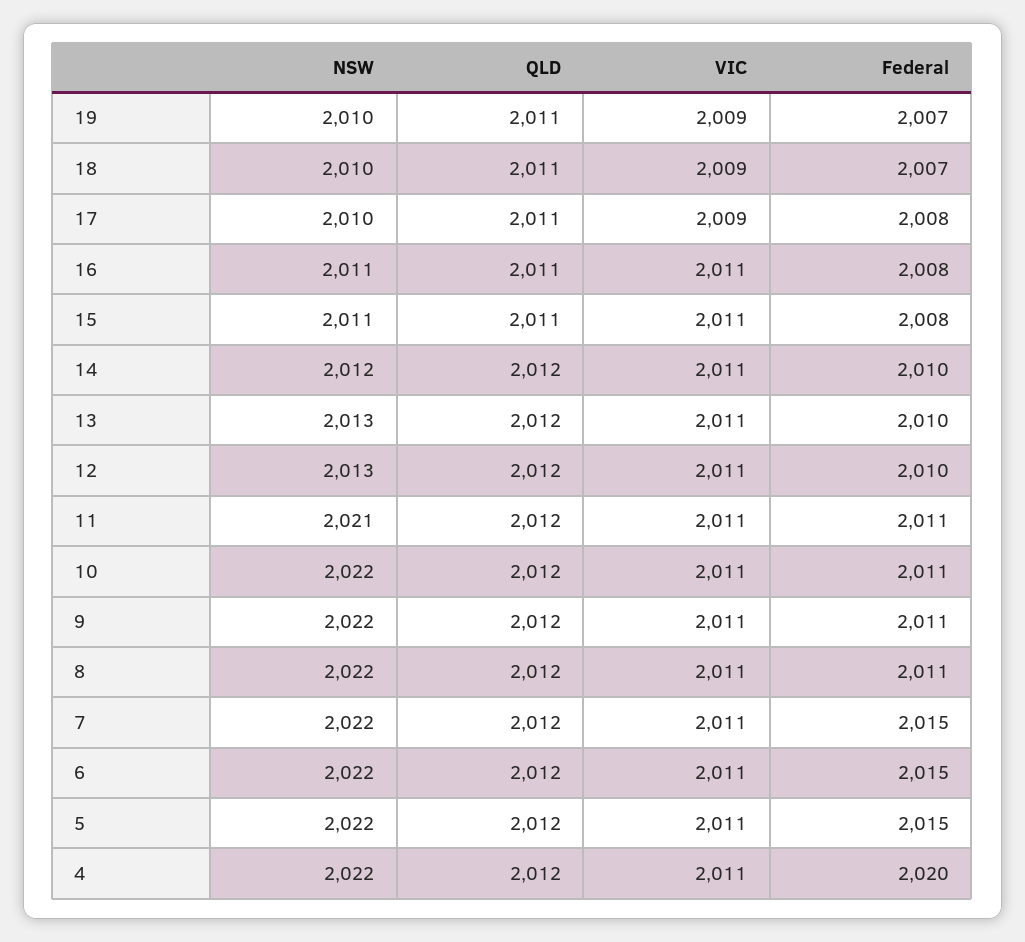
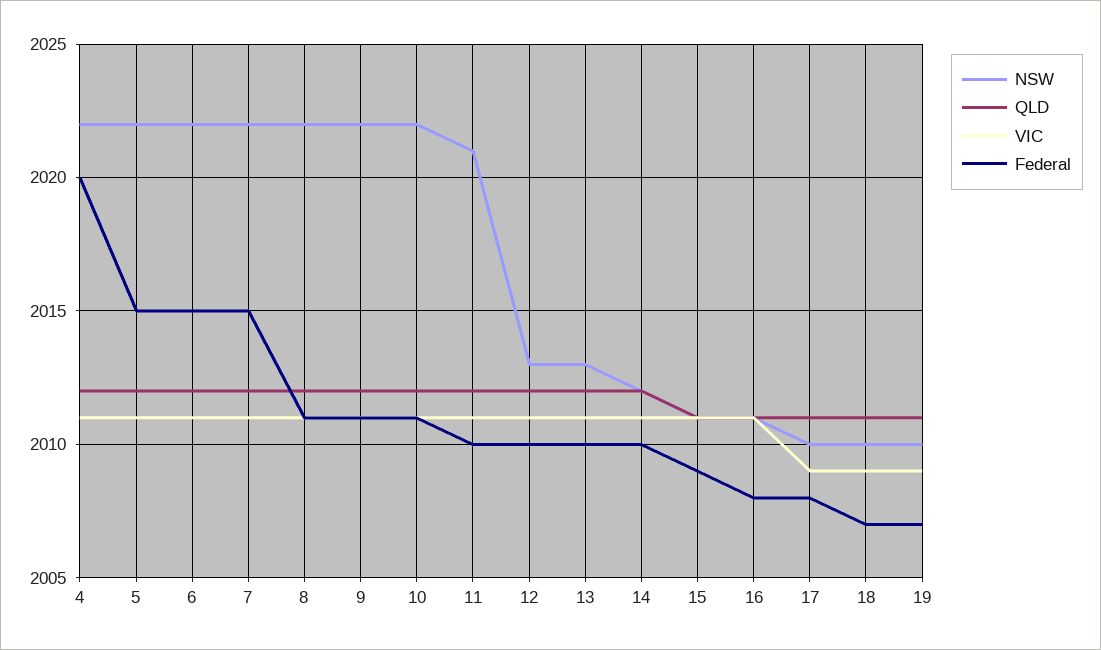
Federal, 15: 2008 -> 2009
Federal, 11: 2011 -> 2010

